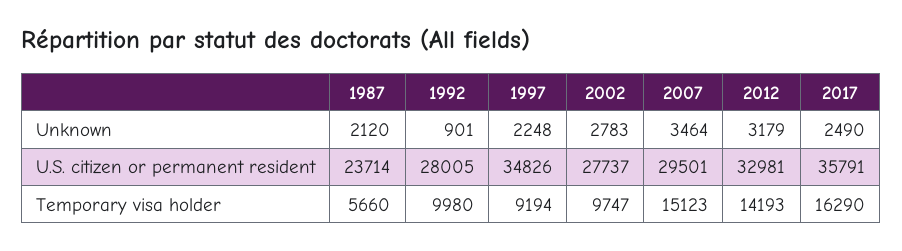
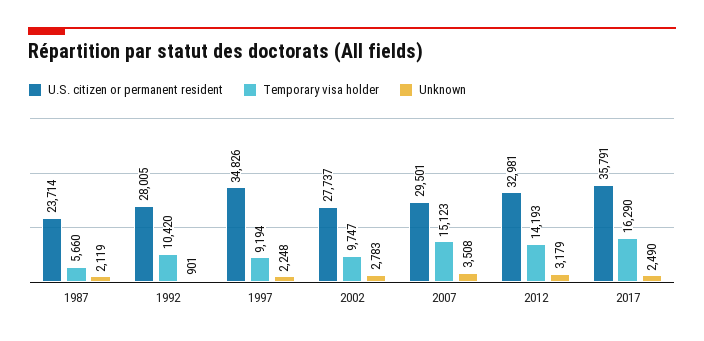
Unknown, 1987: 2120 -> 2119
Unknown, 2007: 3464 -> 3508
Temporary visa holder, 1992: 9980 -> 10420

